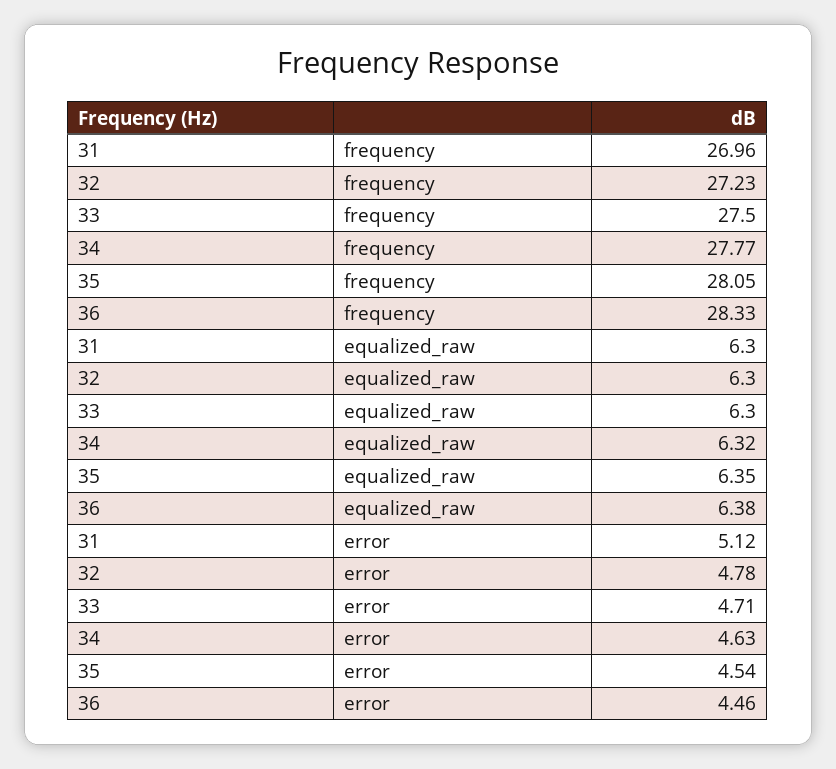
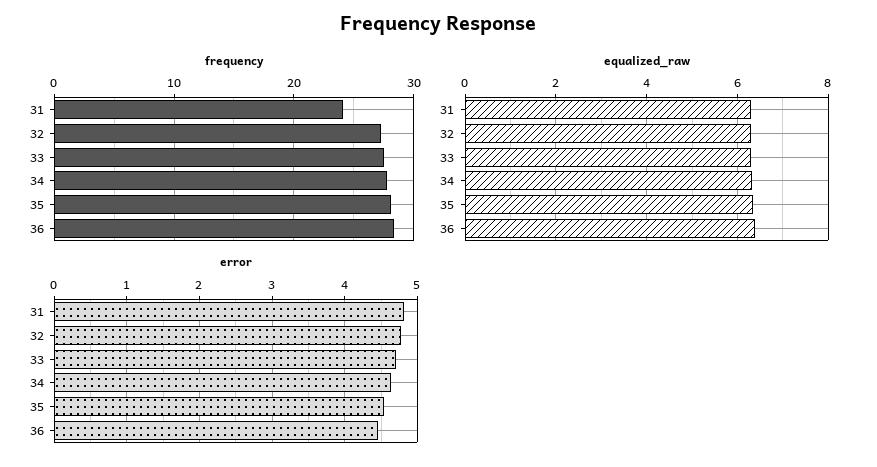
frequency, 31: 26.96 -> 24
error, 31: 5.12 -> 4.8

